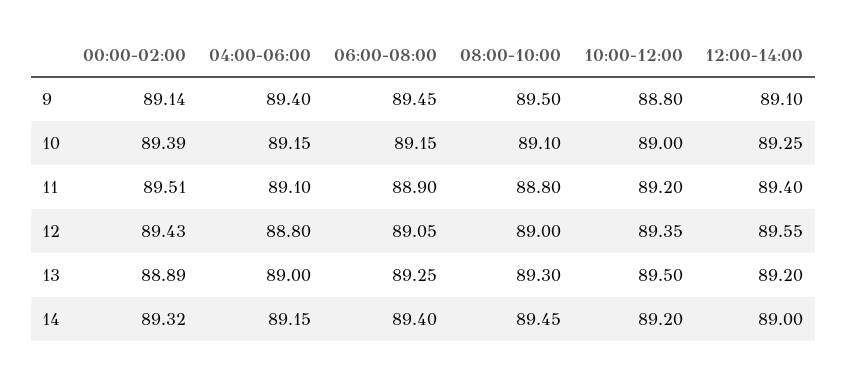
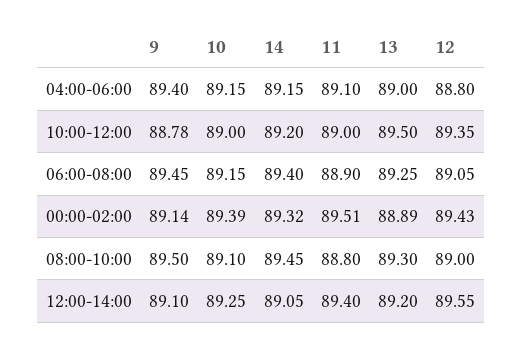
10:00-12:00, 9: 88.8 -> 88.78
10:00-12:00, 11: 89.2 -> 89
12:00-14:00, 14: 89 -> 89.05

